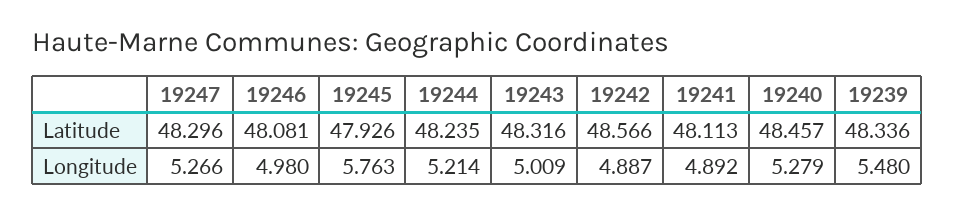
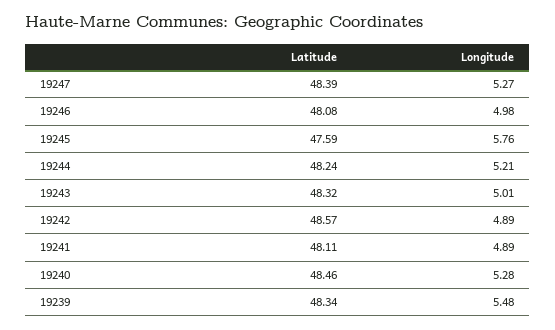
19247, Latitude: 48.296 -> 48.39
19245, Latitude: 47.926 -> 47.59

